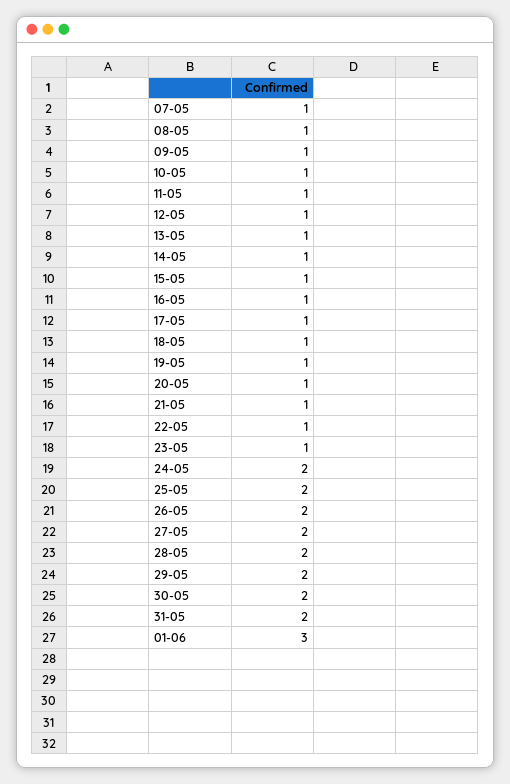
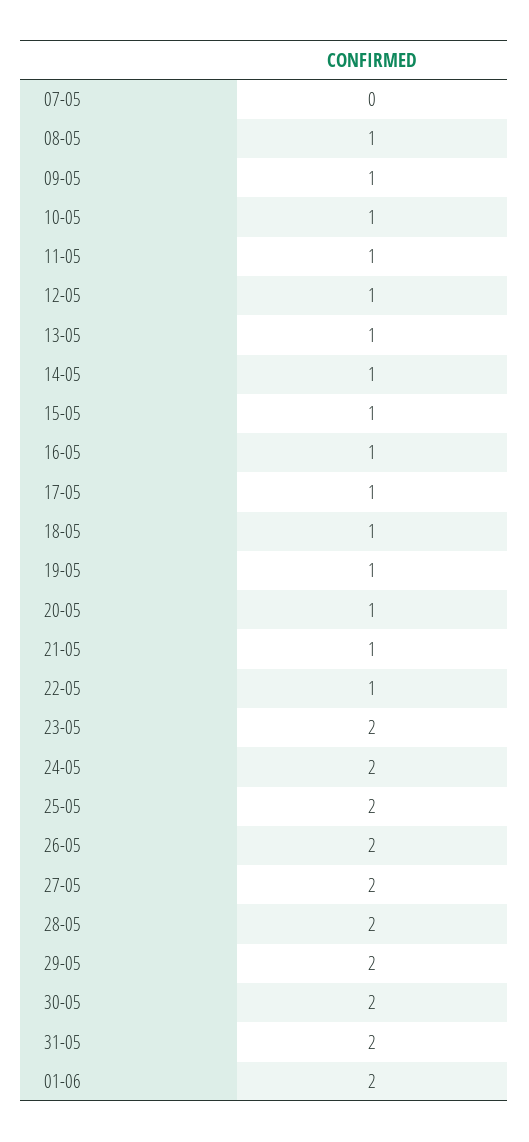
07-05: 1 -> 0
23-05: 1 -> 2
01-06: 3 -> 2

